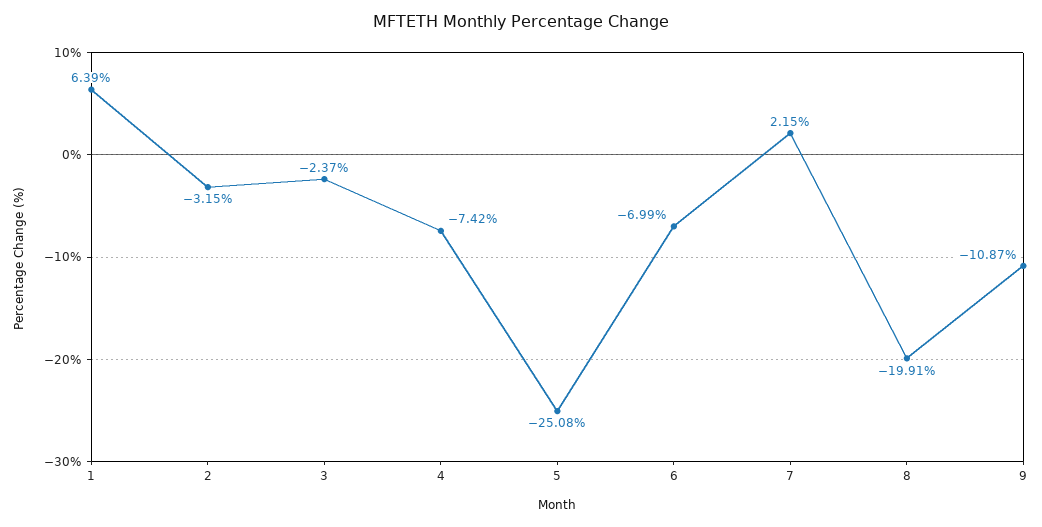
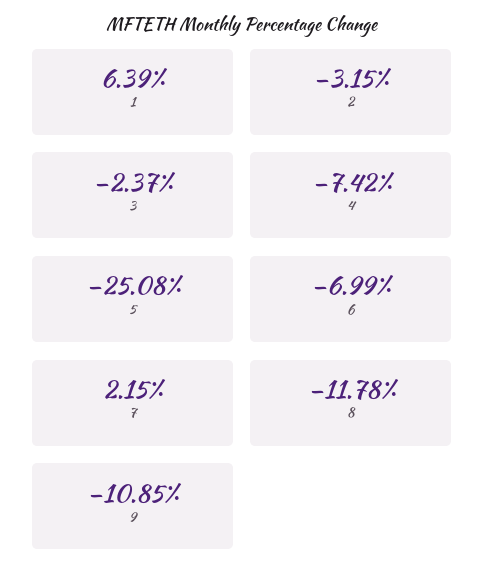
8: -19.91 -> -11.78
9: -10.87 -> -10.85

